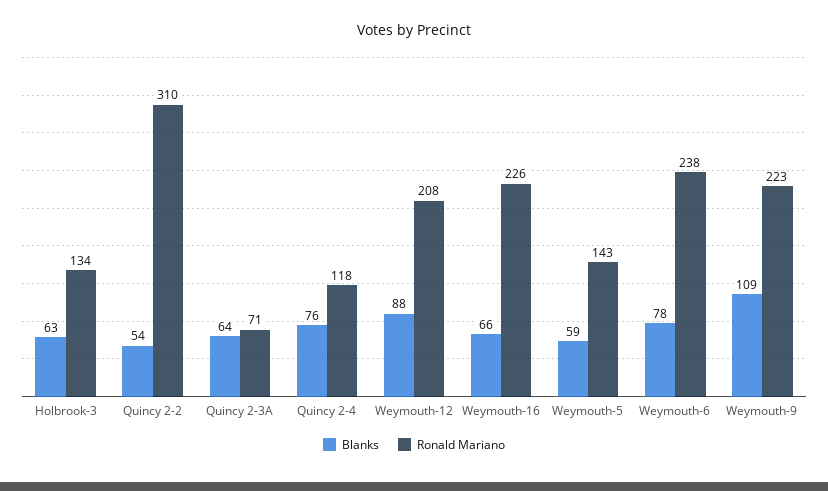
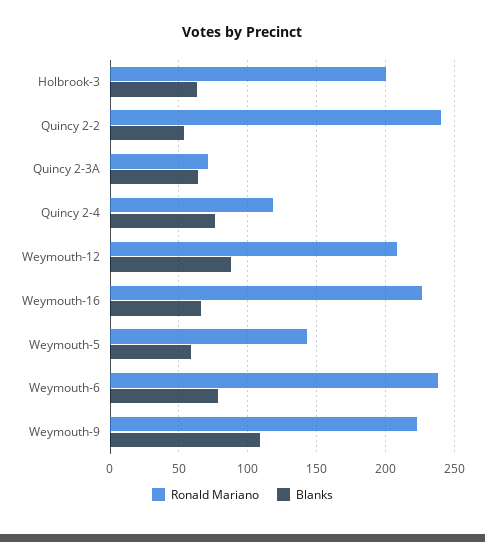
Ronald Mariano, Holbrook-3: 134 -> 200
Ronald Mariano, Quincy 2-2: 310 -> 240

